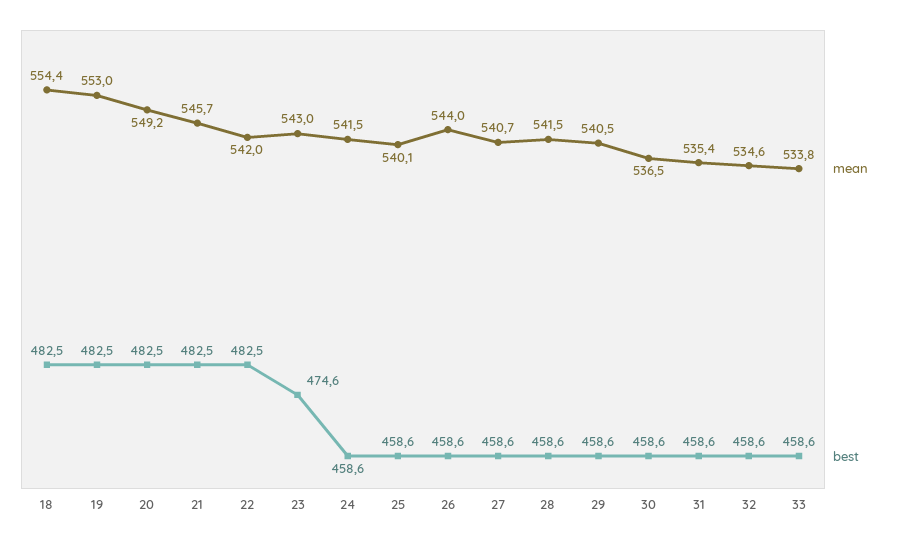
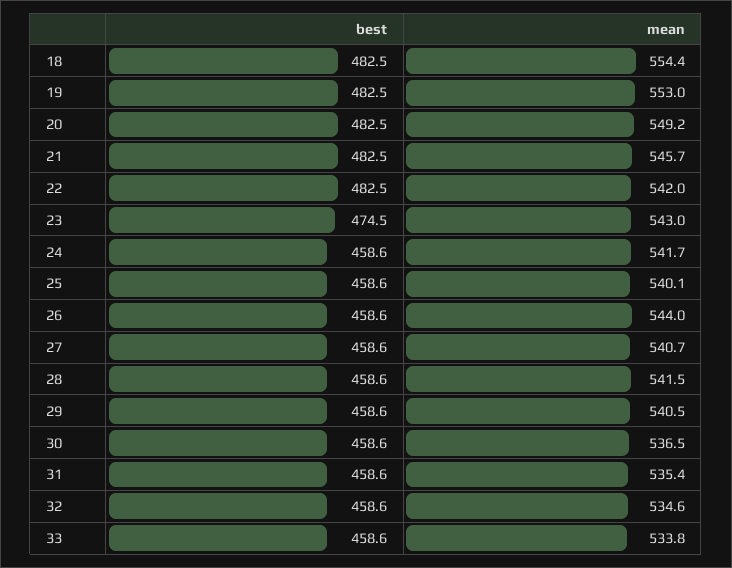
best, 23: 474.6 -> 474.5
mean, 24: 541.5 -> 541.7

